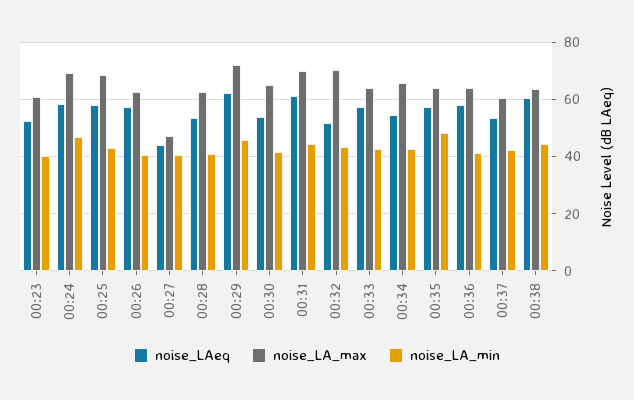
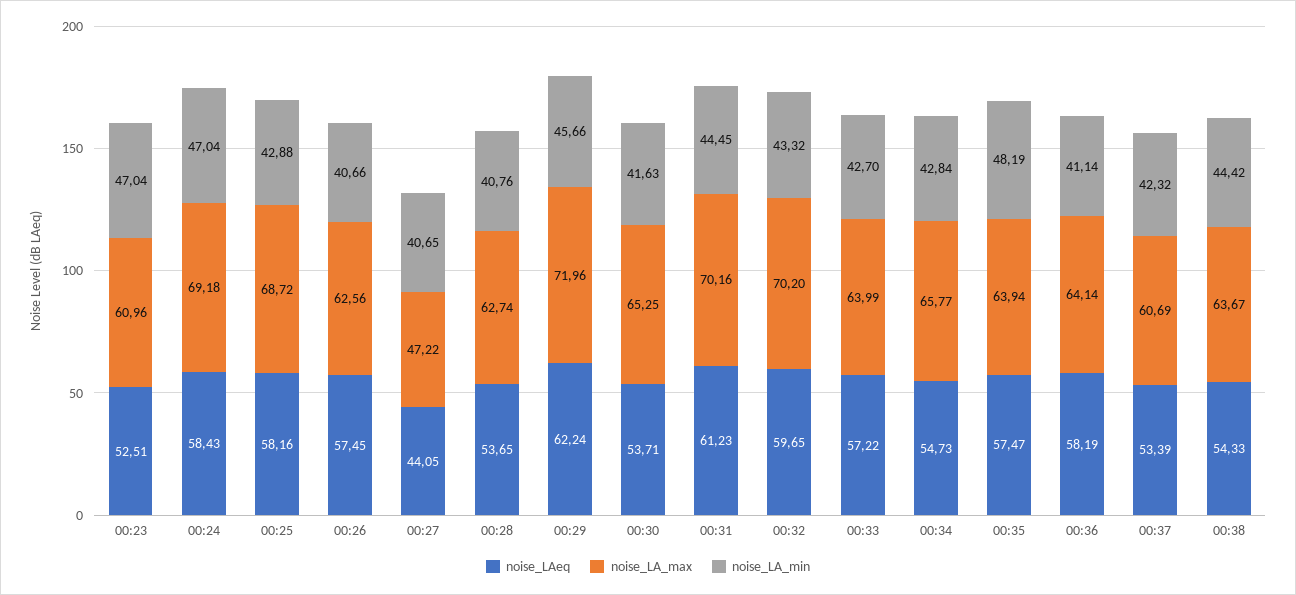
noise_LA_min, 00:23: 40 -> 47.04
noise_LAeq, 00:32: 52.5 -> 59.65
noise_LAeq, 00:38: 60 -> 54.33

